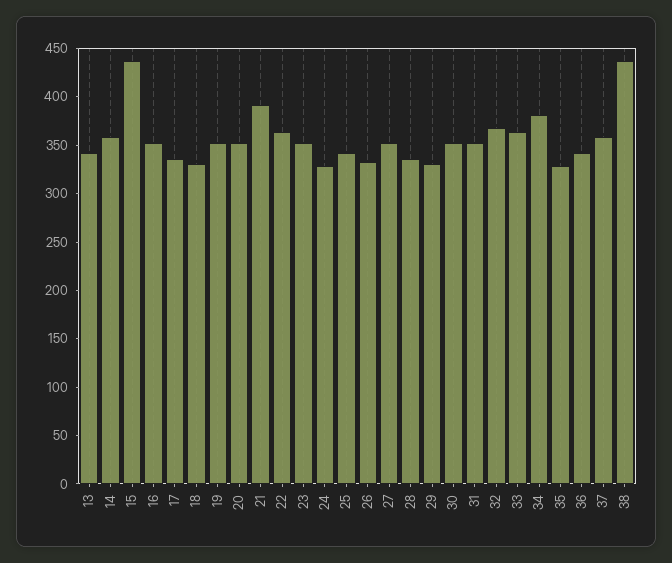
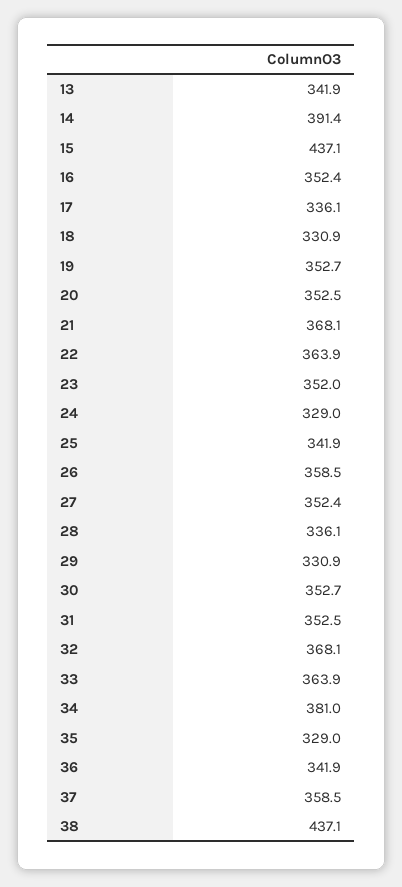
14: 360 -> 391.4
21: 390 -> 368.1
26: 330 -> 358.5

